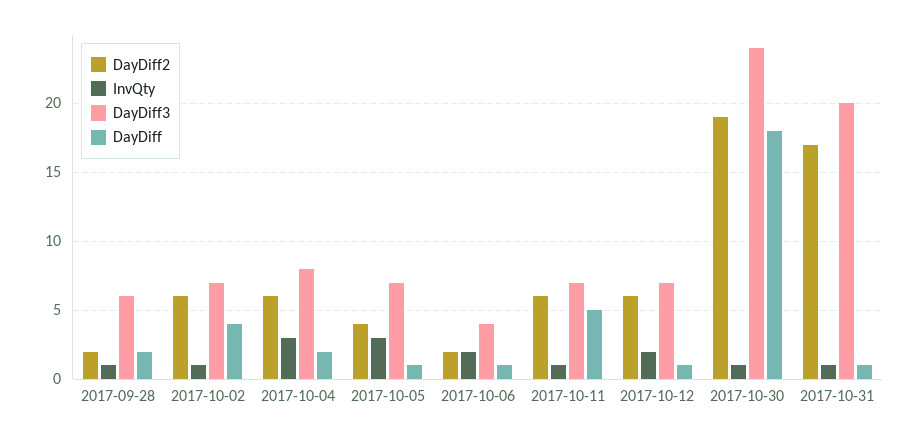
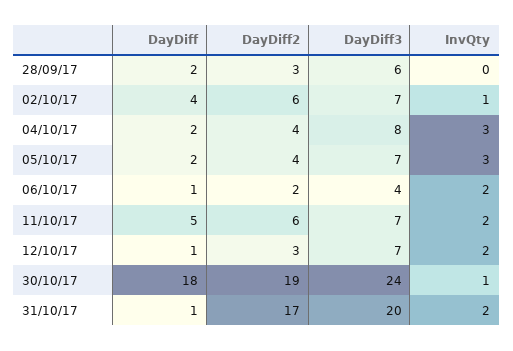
DayDiff2, 2017-09-28: 2 -> 3
InvQty, 2017-09-28: 1 -> 0
DayDiff2, 2017-10-04: 6 -> 4
DayDiff, 2017-10-05: 1 -> 2
InvQty, 2017-10-11: 1 -> 2
DayDiff2, 2017-10-12: 6 -> 3
InvQty, 2017-10-31: 1 -> 2

